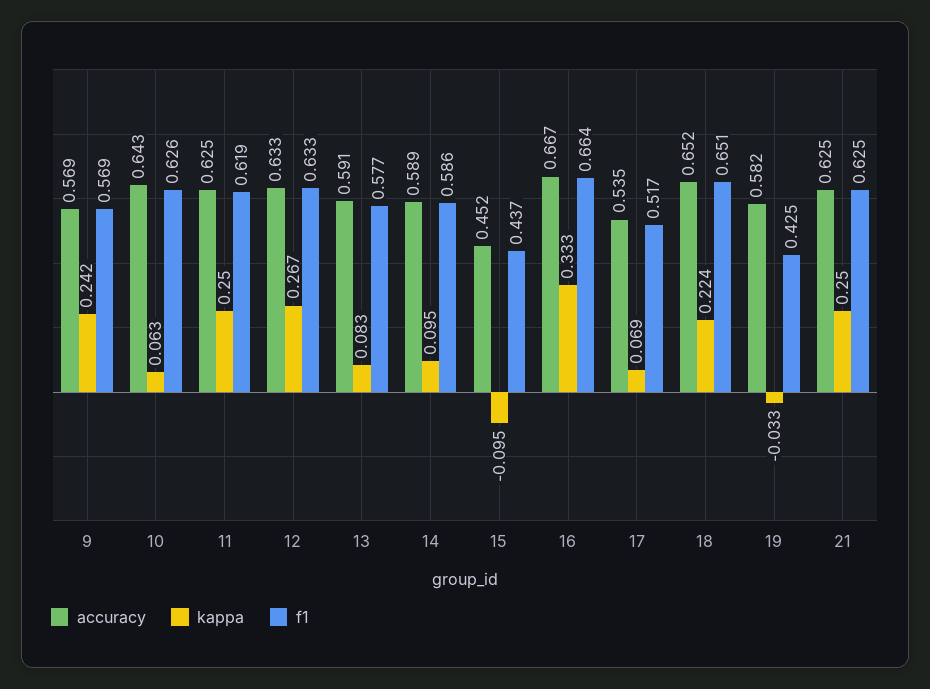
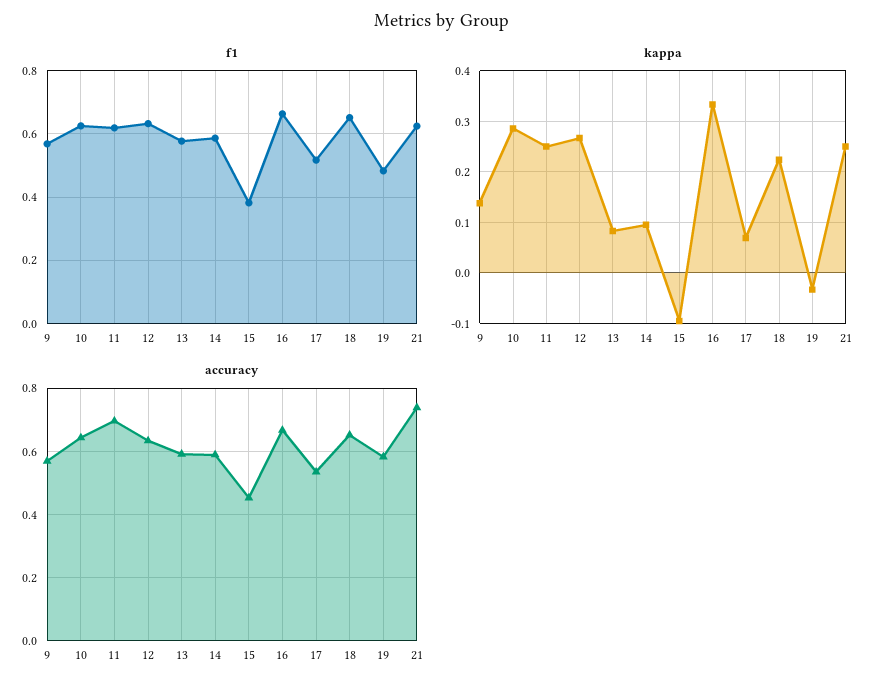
kappa, 9: 0.242 -> 0.14
kappa, 10: 0.063 -> 0.28
accuracy, 11: 0.625 -> 0.7
f1, 15: 0.437 -> 0.38
f1, 19: 0.425 -> 0.48
accuracy, 21: 0.625 -> 0.74

